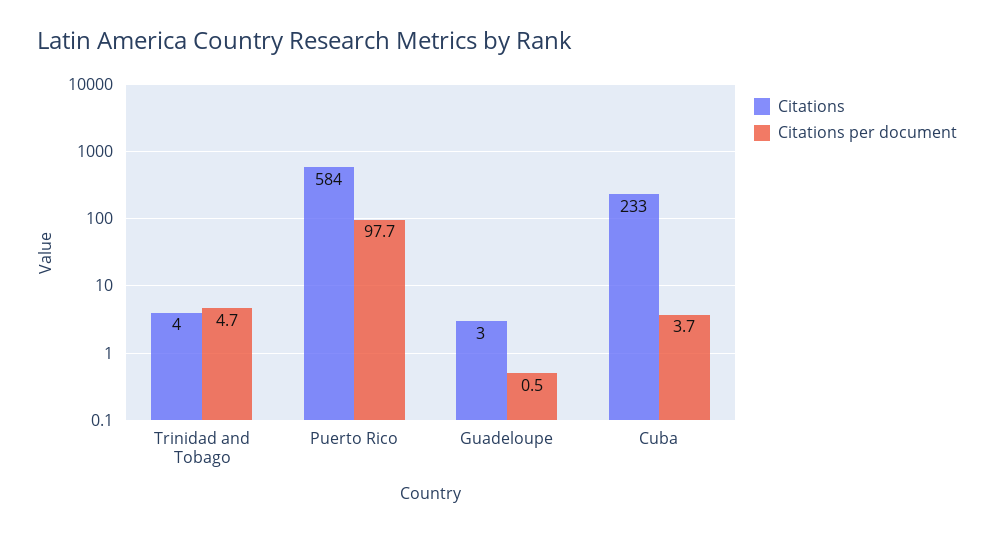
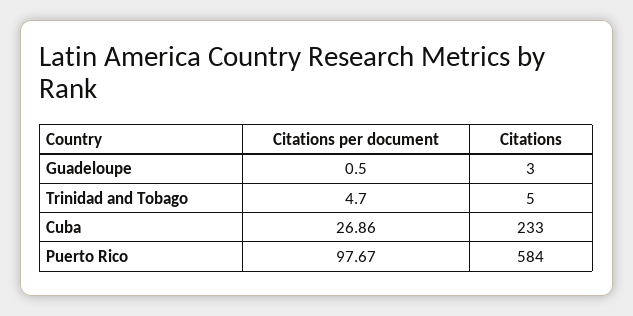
Citations, Trinidad and Tobago: 4 -> 5
Citations per document, Cuba: 3.7 -> 26.86

